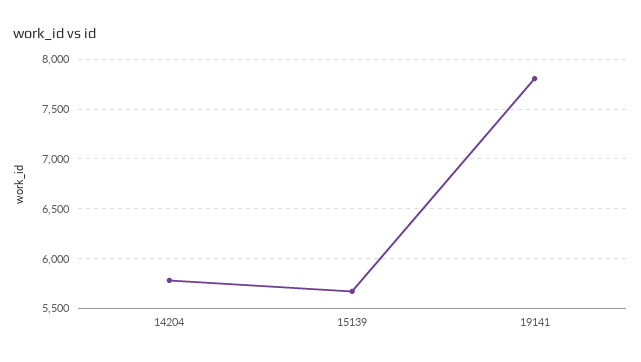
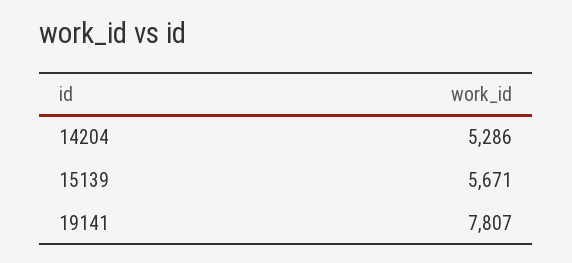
14204: 5800 -> 5286

